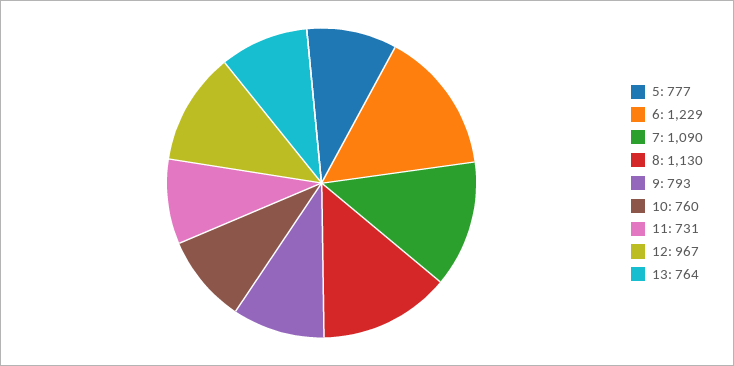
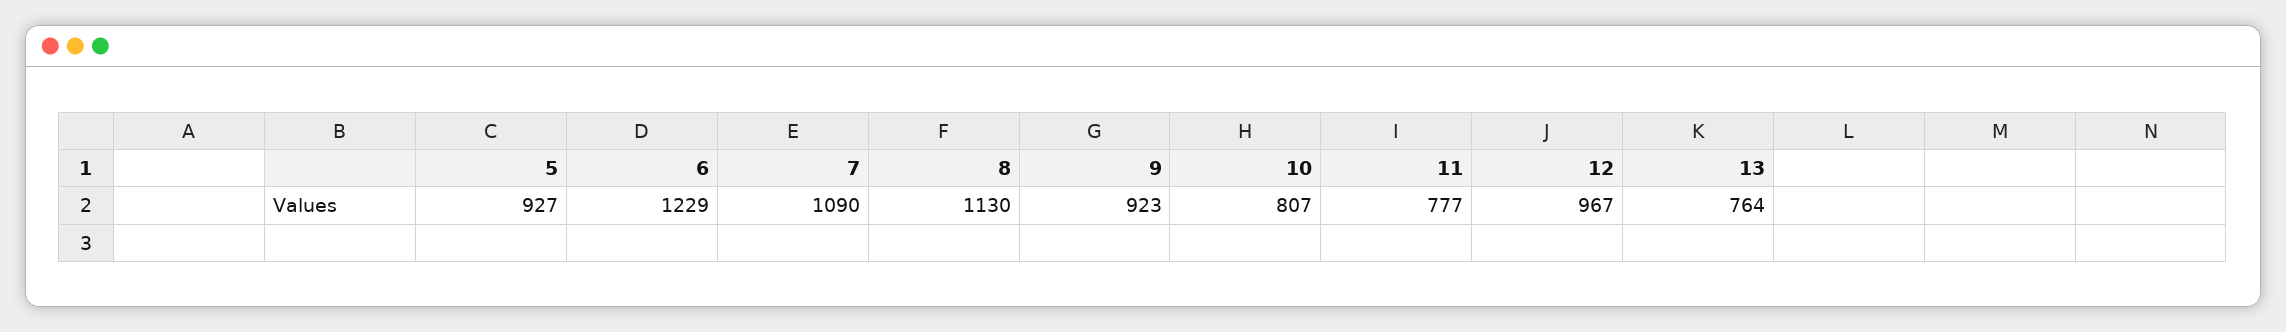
5: 777 -> 927
9: 793 -> 923
10: 760 -> 807
11: 731 -> 777

